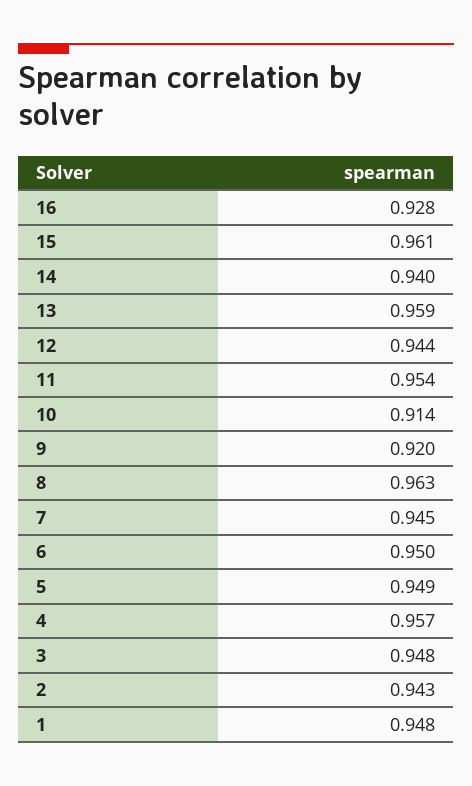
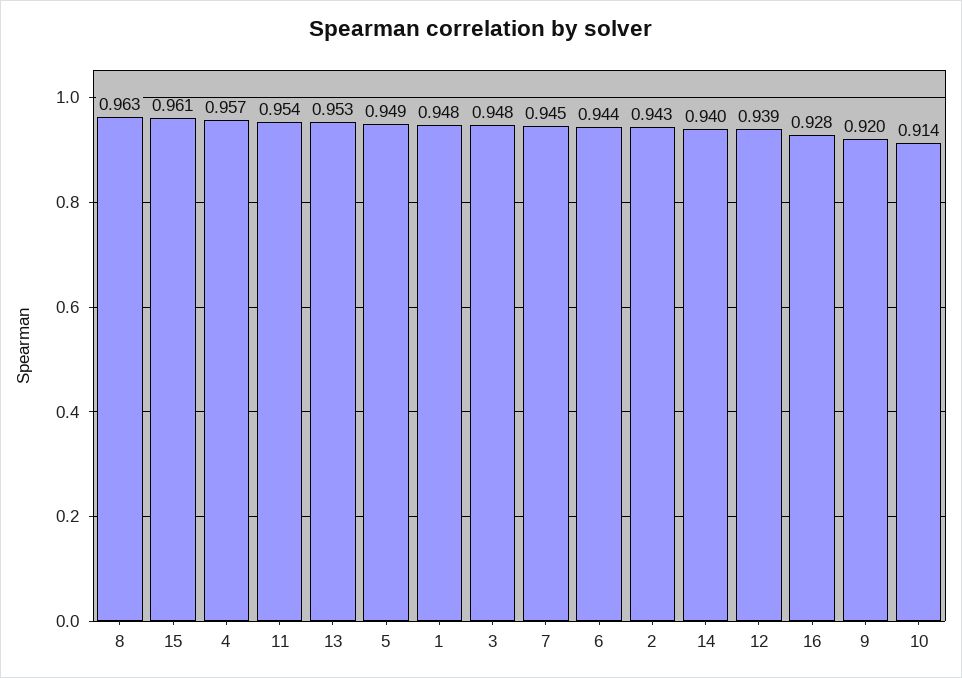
13: 0.959 -> 0.953
12: 0.944 -> 0.939
6: 0.95 -> 0.944

